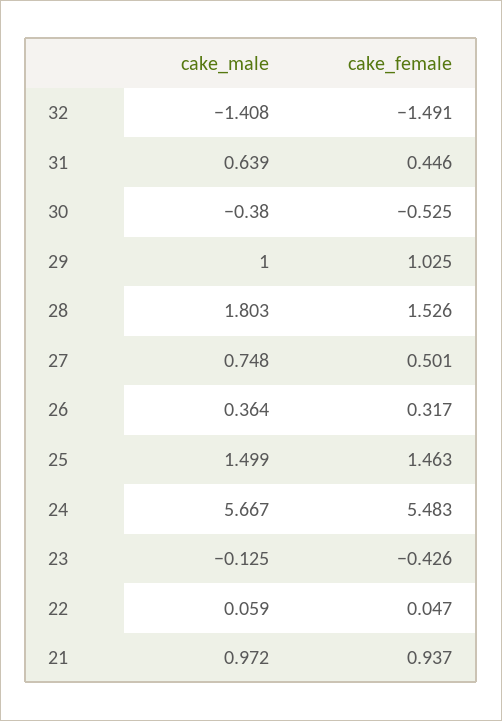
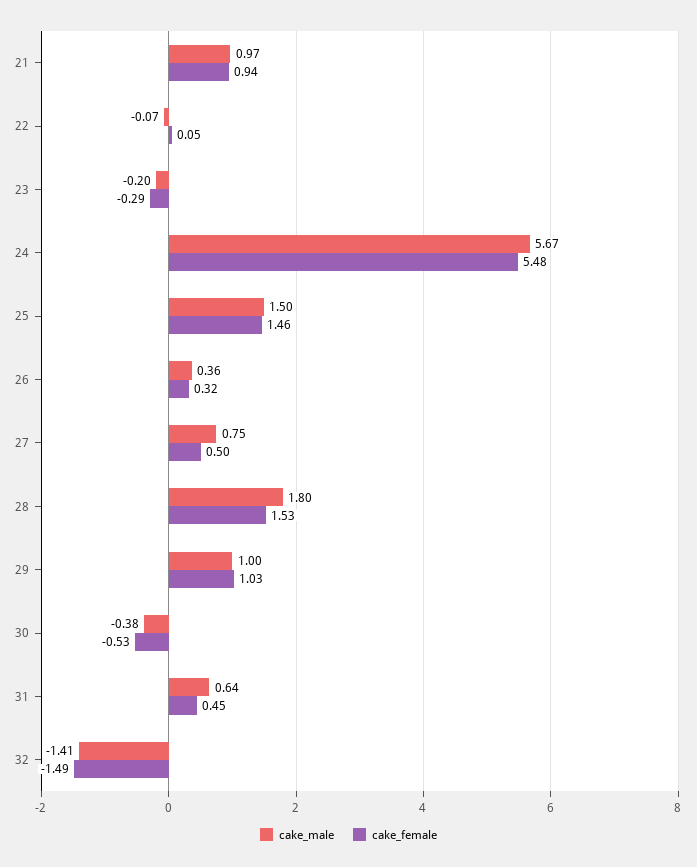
cake_male, 23: -0.125 -> -0.2
cake_female, 23: -0.426 -> -0.29
cake_male, 22: 0.059 -> -0.07

